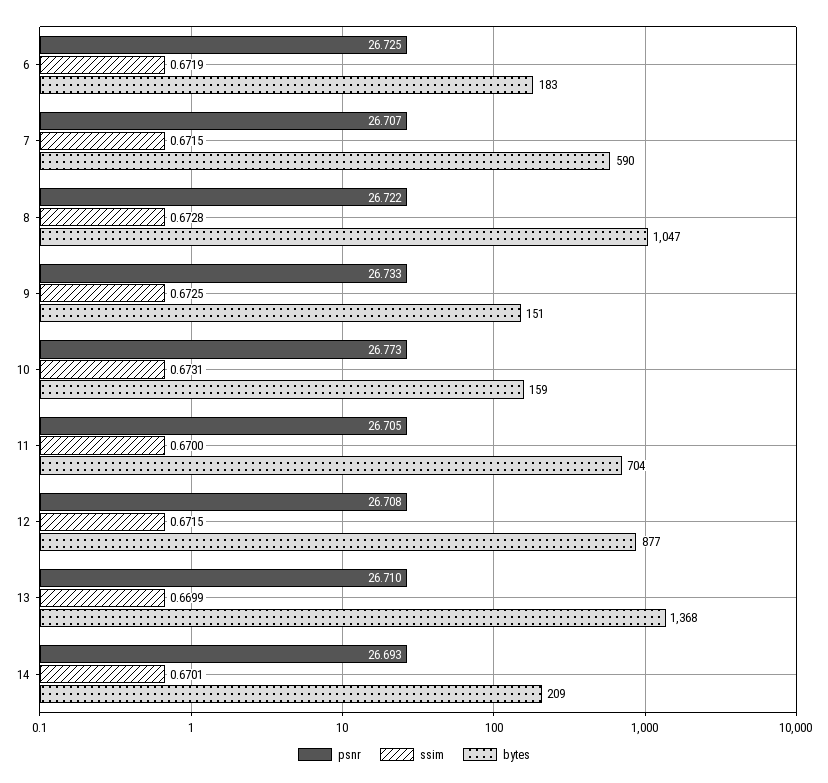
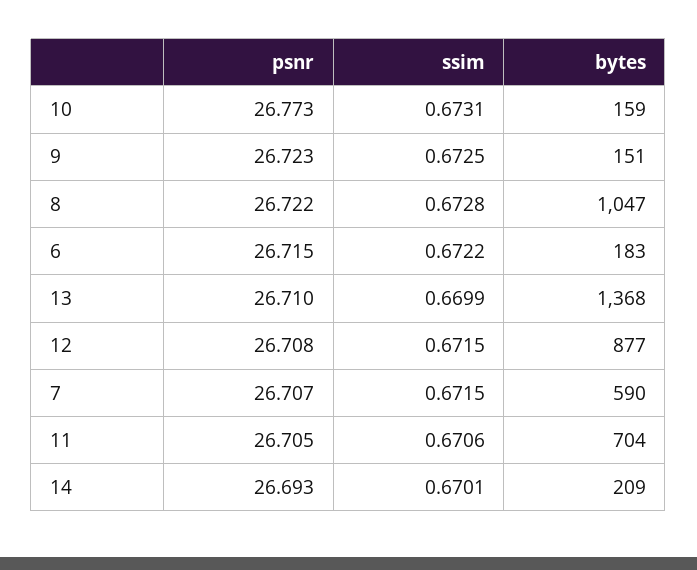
psnr, 6: 26.725 -> 26.715
ssim, 6: 0.6719 -> 0.6722
psnr, 9: 26.733 -> 26.723
ssim, 11: 0.67 -> 0.6706

